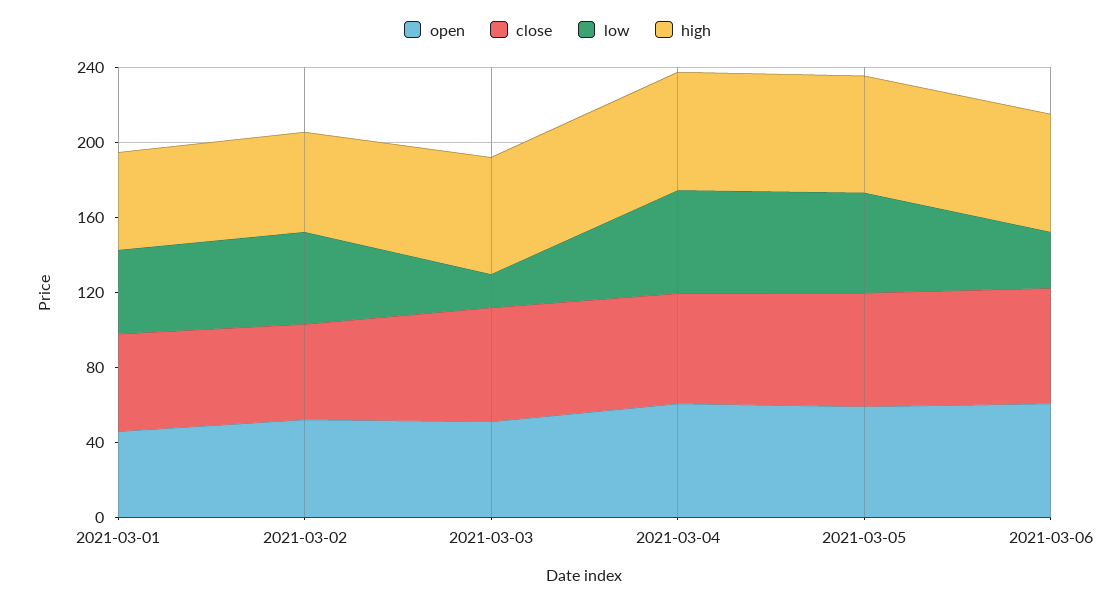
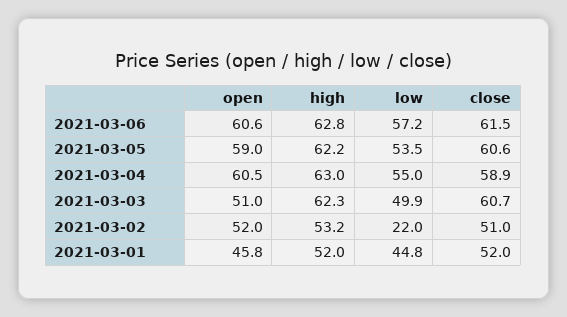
low, 2021-03-02: 50 -> 22
low, 2021-03-03: 20 -> 49.9
low, 2021-03-06: 30 -> 57.2

